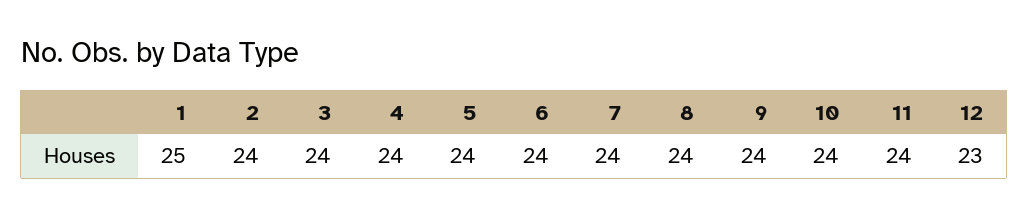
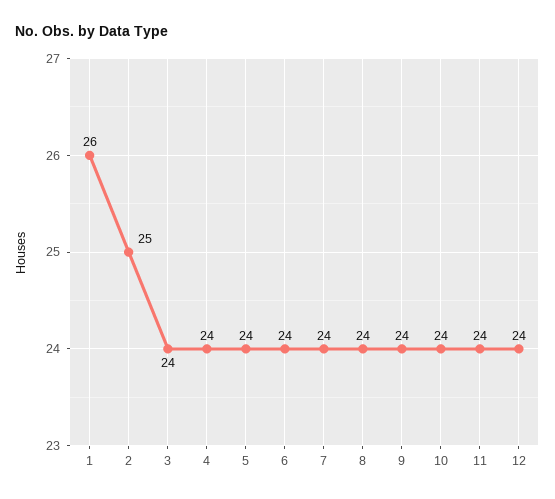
1: 25 -> 26
2: 24 -> 25
12: 23 -> 24

